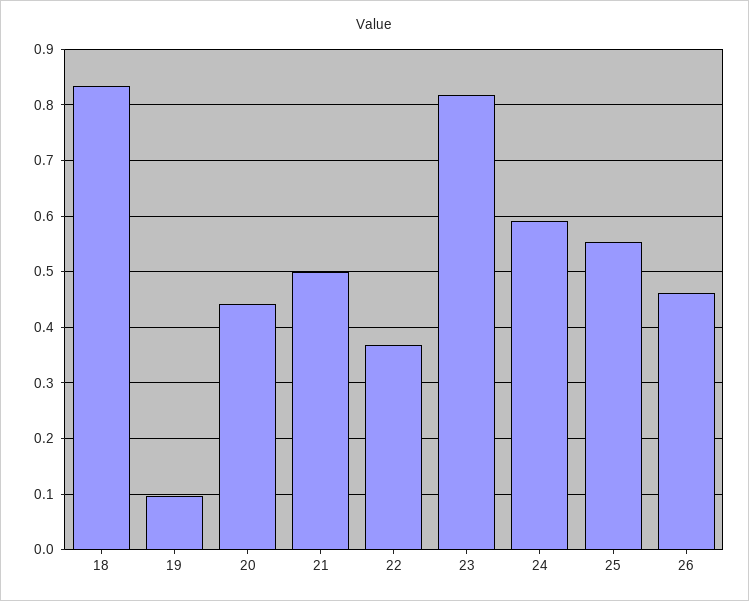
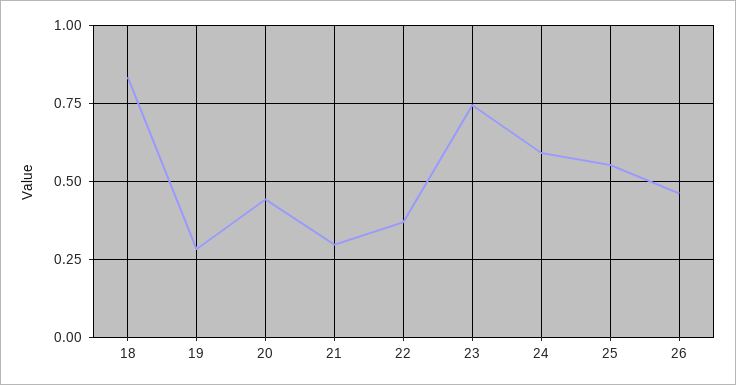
19: 0.1 -> 0.275
21: 0.5 -> 0.3
23: 0.82 -> 0.75

